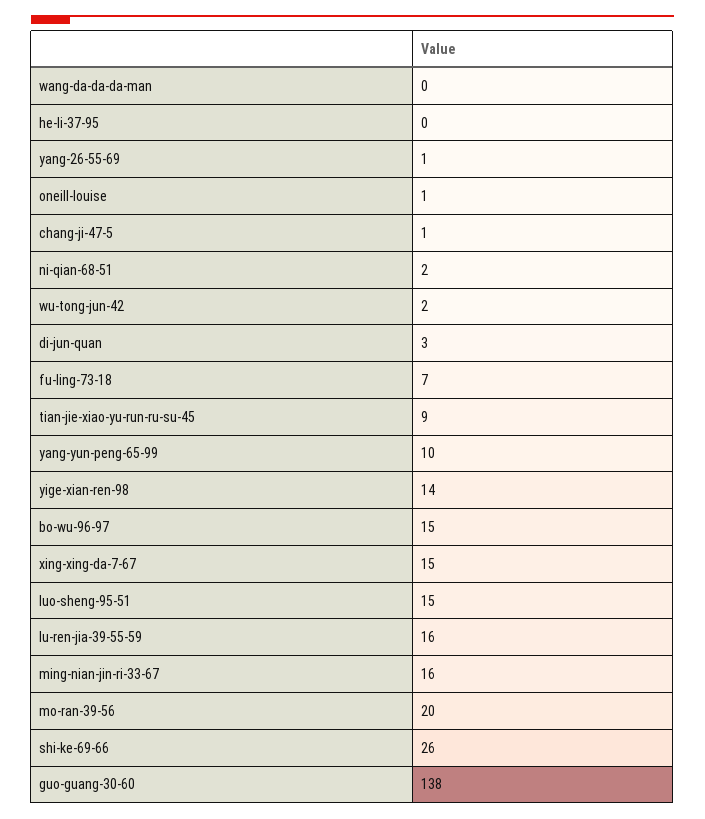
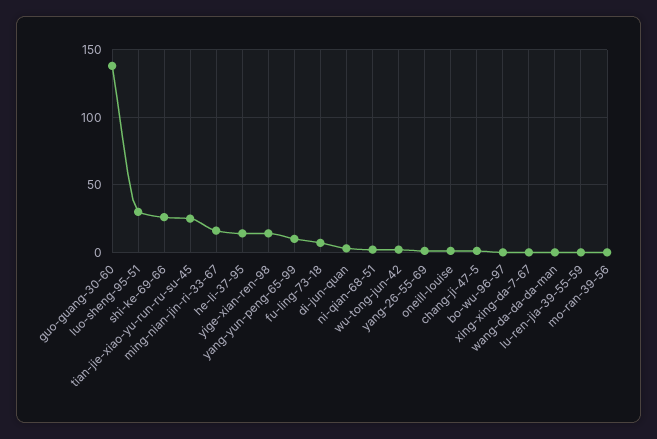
he-li-37-95: 0 -> 15
tian-jie-xiao-yu-run-ru-su-45: 9 -> 25
bo-wu-96-97: 15 -> 0
xing-xing-da-7-67: 15 -> 0
luo-sheng-95-51: 15 -> 30
lu-ren-jia-39-55-59: 16 -> 0
mo-ran-39-56: 20 -> 0

